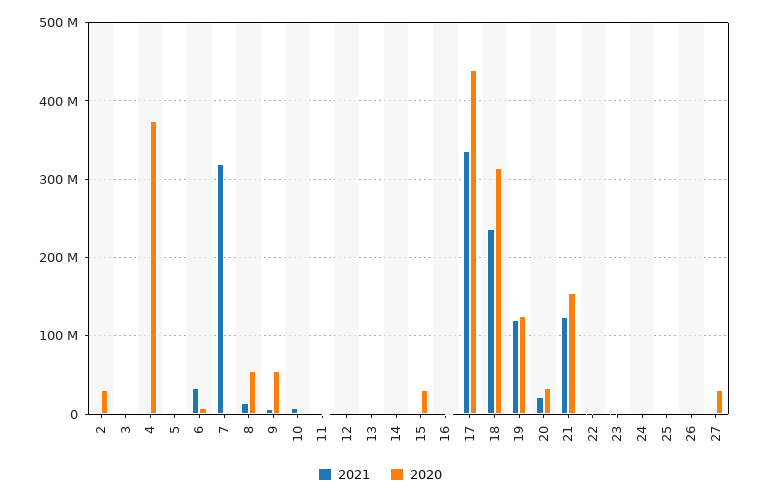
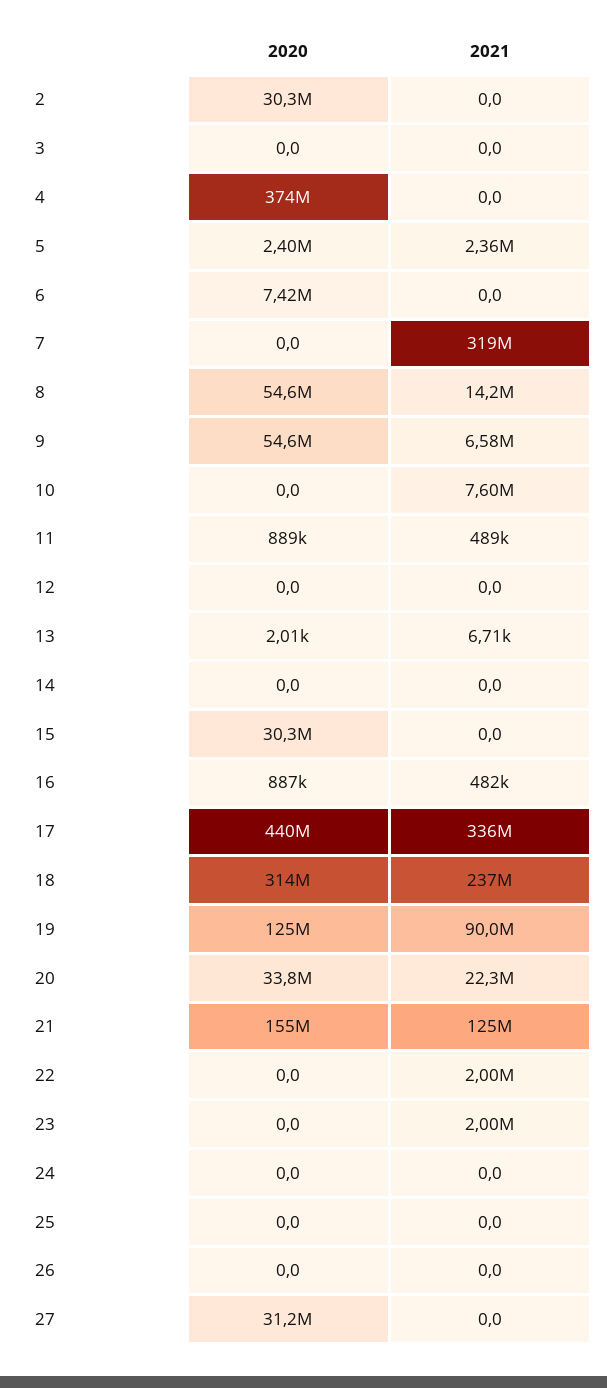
2021, 6: 30000000 -> 0
2021, 19: 120000000 -> 90000000

